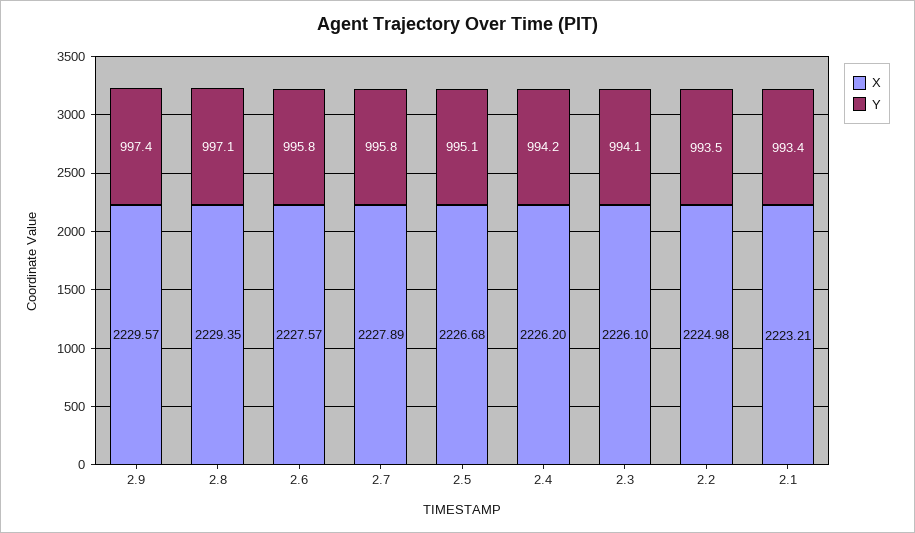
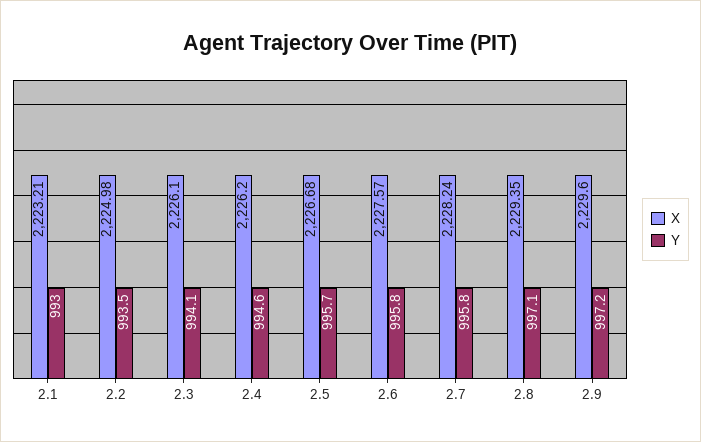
X, 2.9: 2229.57 -> 2229.6
Y, 2.9: 997.4 -> 997.2
X, 2.7: 2227.89 -> 2228.24
Y, 2.5: 995.1 -> 995.7
Y, 2.4: 994.2 -> 994.6
Y, 2.1: 993.4 -> 993

